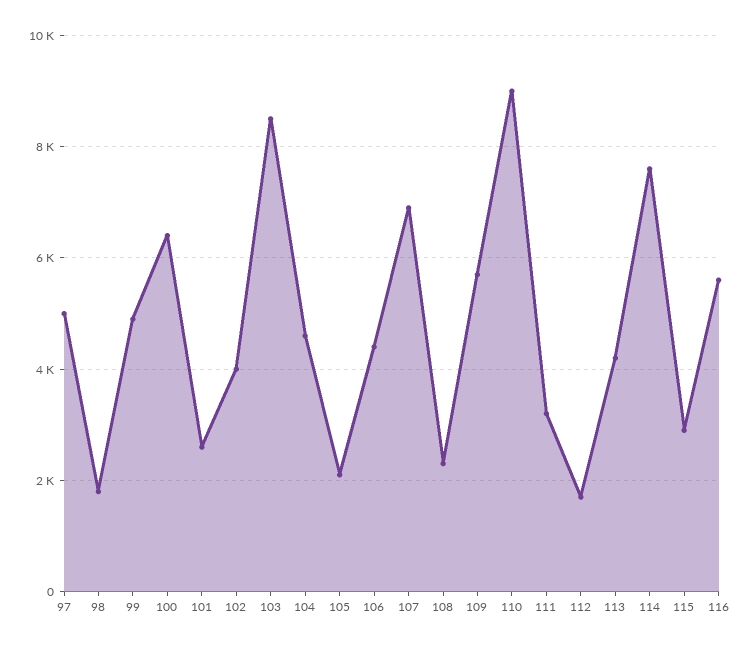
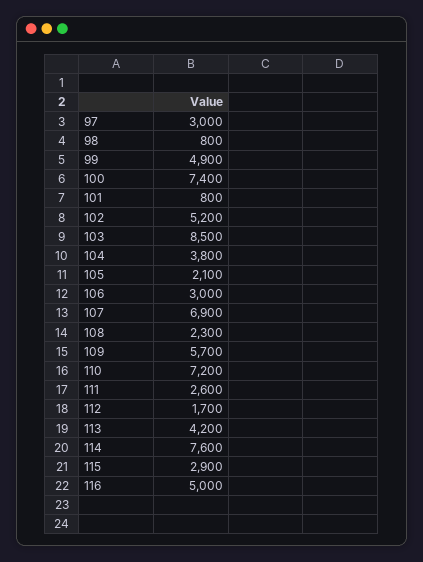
97: 5000 -> 3000
98: 1800 -> 800
100: 6400 -> 7400
101: 2600 -> 800
102: 4000 -> 5200
104: 4600 -> 3800
106: 4400 -> 3000
110: 9000 -> 7200
111: 3200 -> 2600
116: 5600 -> 5000

